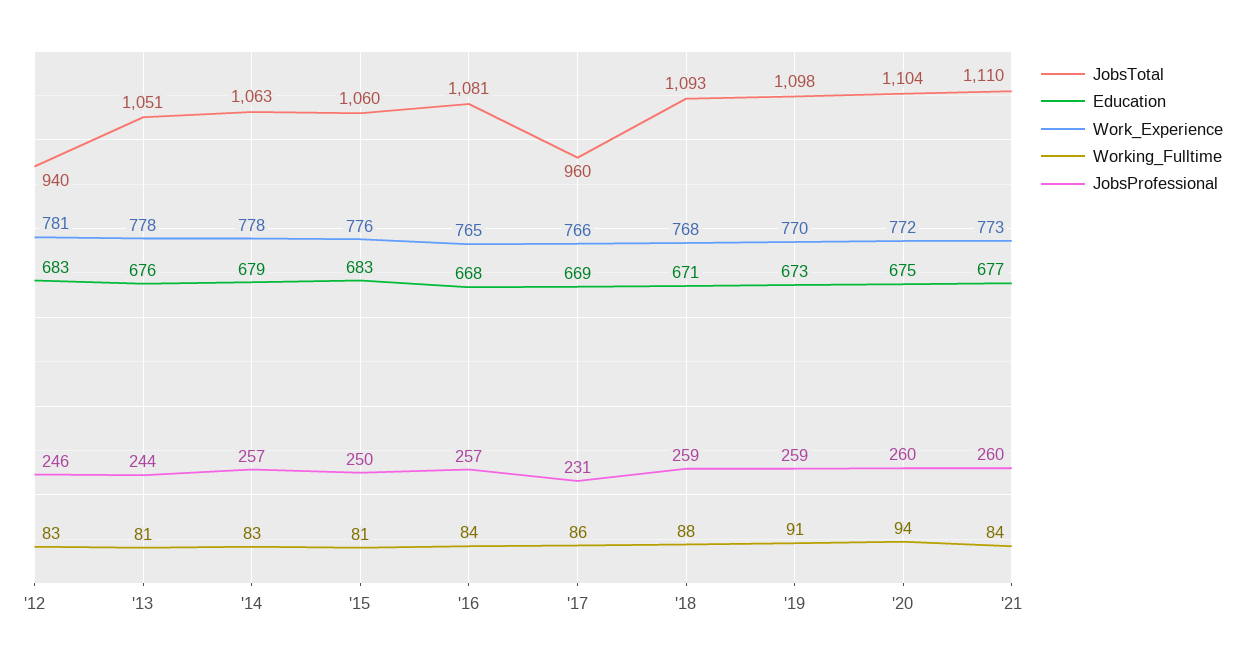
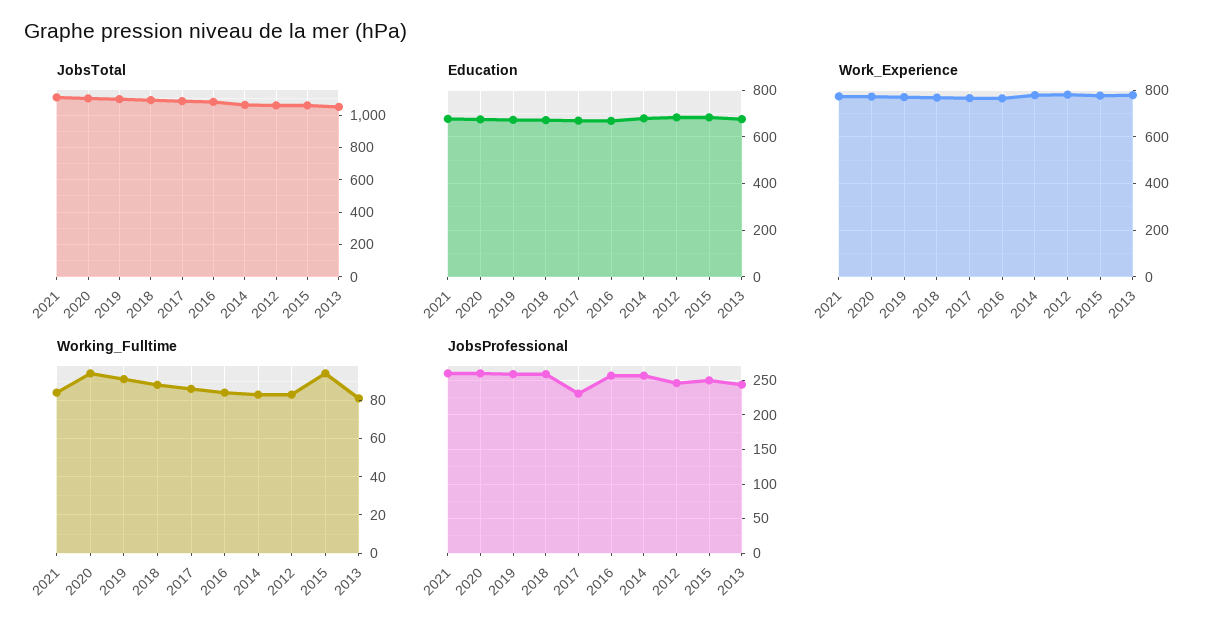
JobsTotal, '12: 940 -> 1050
Working_Fulltime, '15: 81 -> 95
JobsTotal, '17: 960 -> 1100

